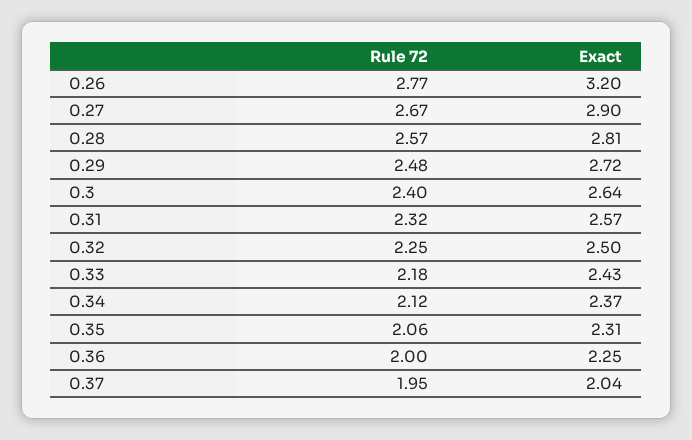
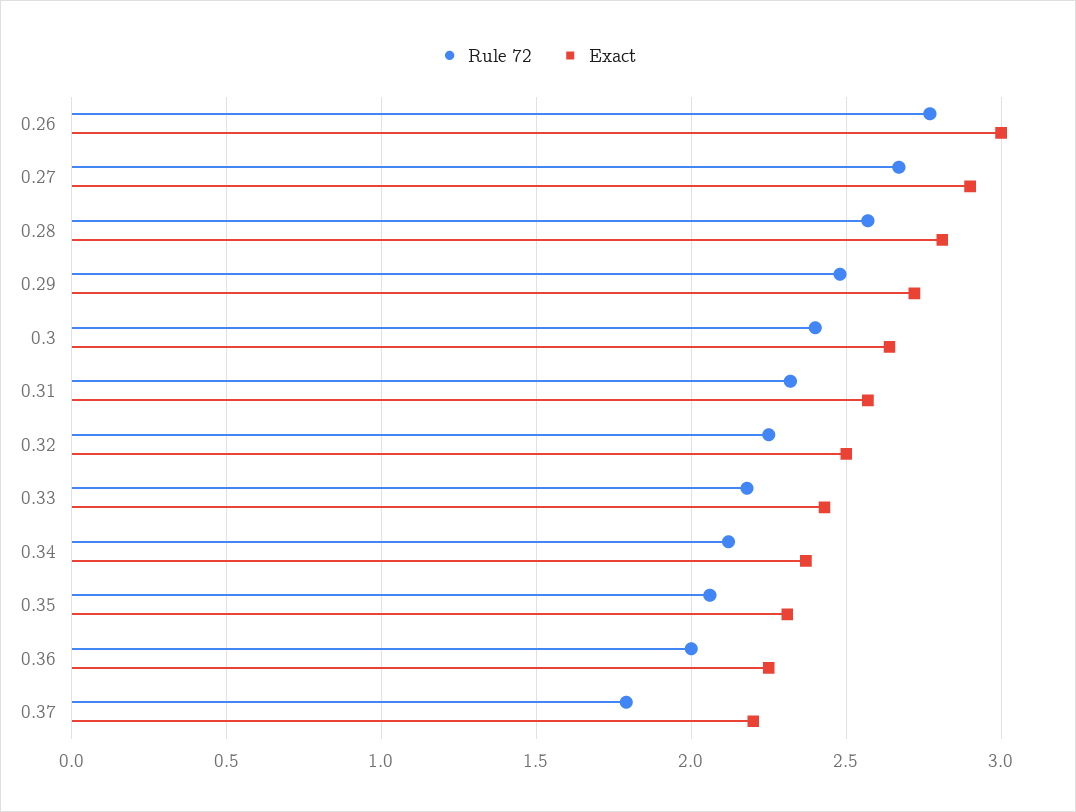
Exact, 0.26: 3.2 -> 3
Rule 72, 0.37: 1.95 -> 1.8
Exact, 0.37: 2.04 -> 2.2

